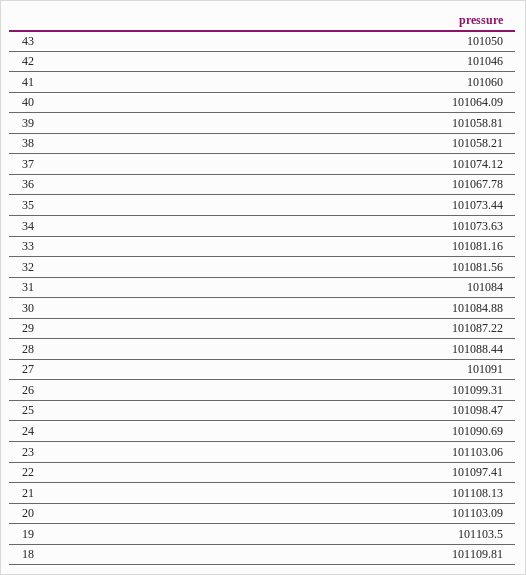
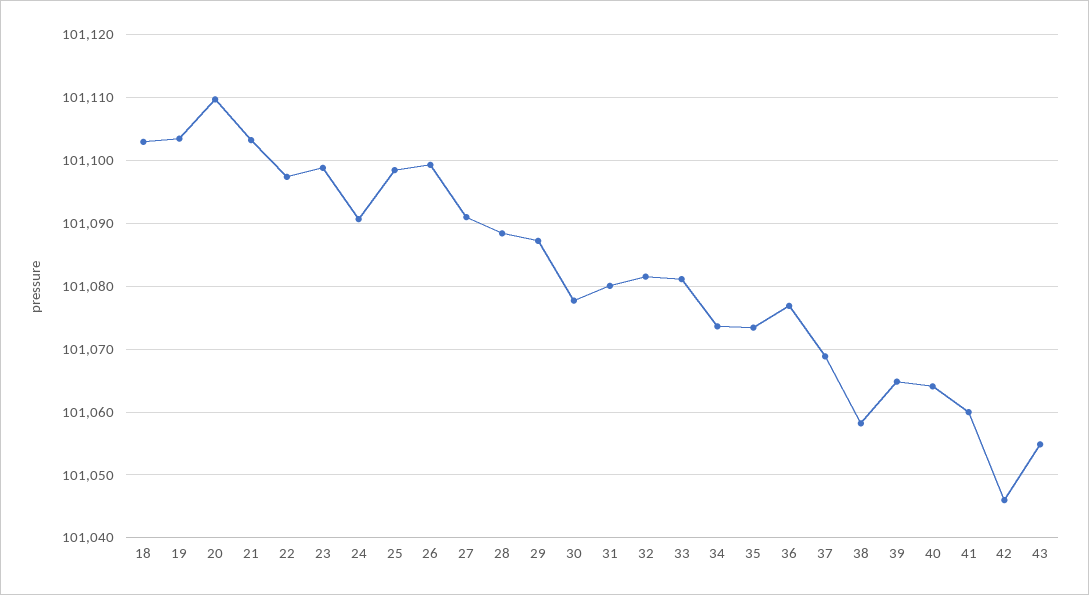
43: 101050 -> 101055
39: 101058.81 -> 101065
37: 101074.12 -> 101069
36: 101067.78 -> 101077
31: 101084 -> 101080
30: 101084.88 -> 101078
23: 101103.06 -> 101099
21: 101108.13 -> 101103
20: 101103.09 -> 101110
18: 101109.81 -> 101103

